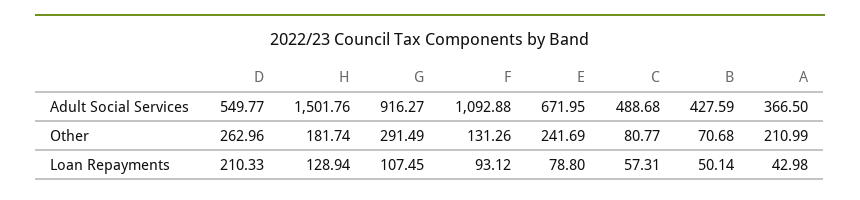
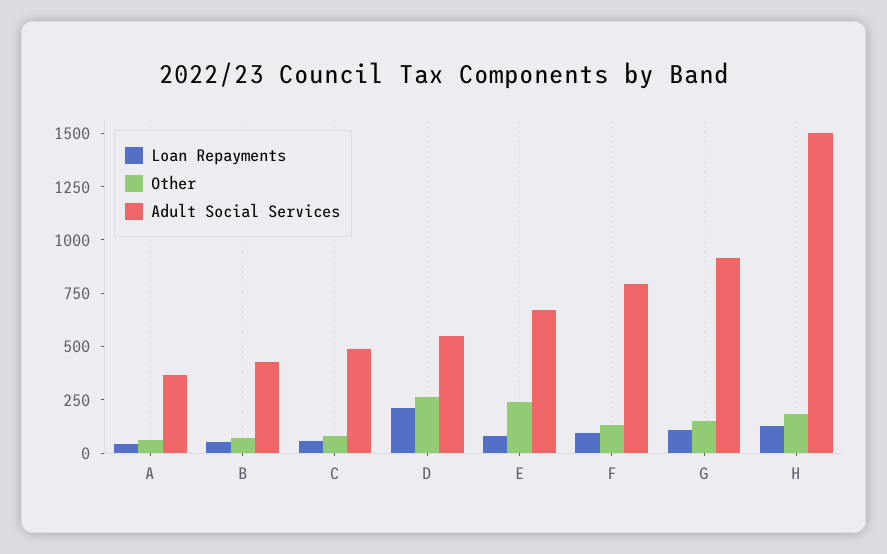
Adult Social Services, F: 1092.88 -> 800
Other, G: 291.49 -> 150
Other, A: 210.99 -> 50

